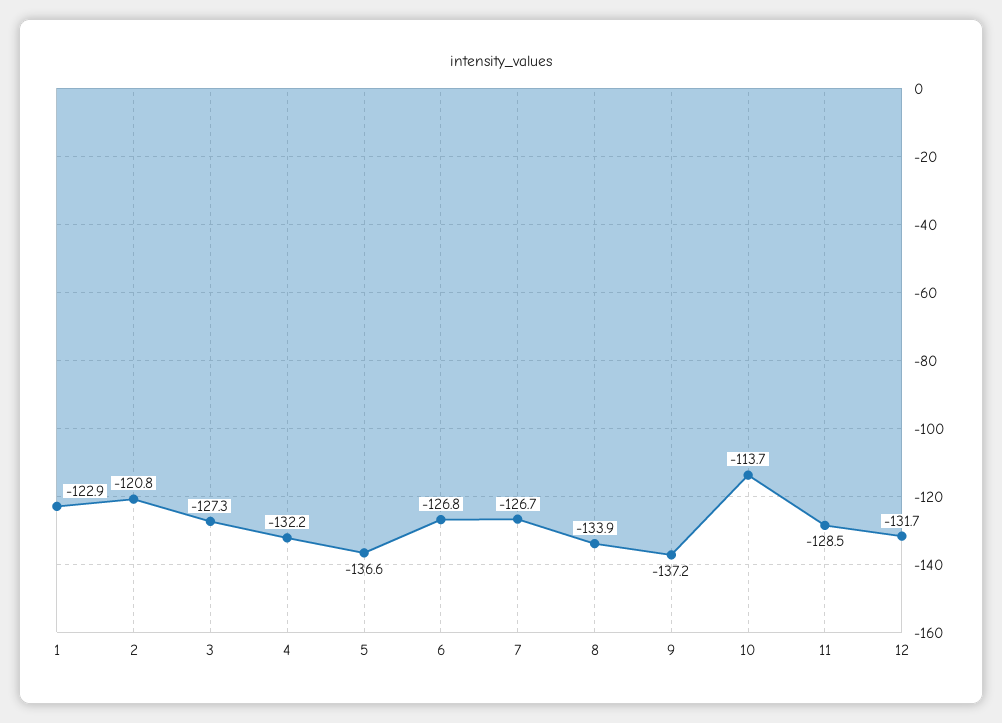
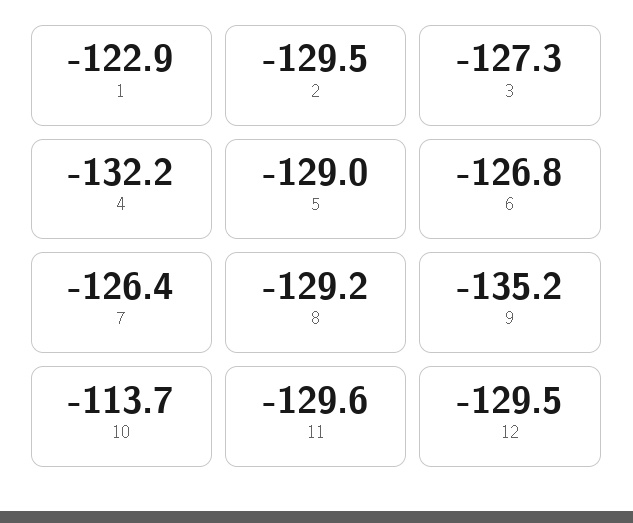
2: -120.8 -> -129.5
5: -136.6 -> -129
7: -126.7 -> -126.4
8: -133.9 -> -129.2
9: -137.2 -> -135.2
11: -128.5 -> -129.6
12: -131.7 -> -129.5

